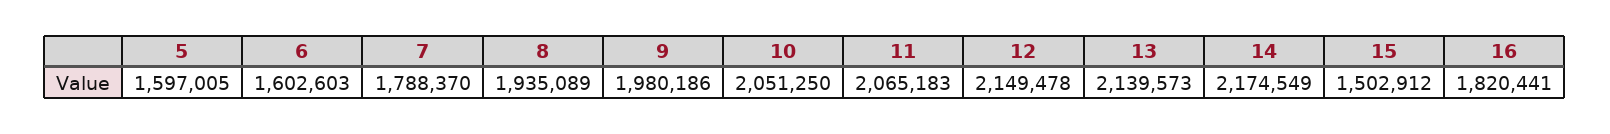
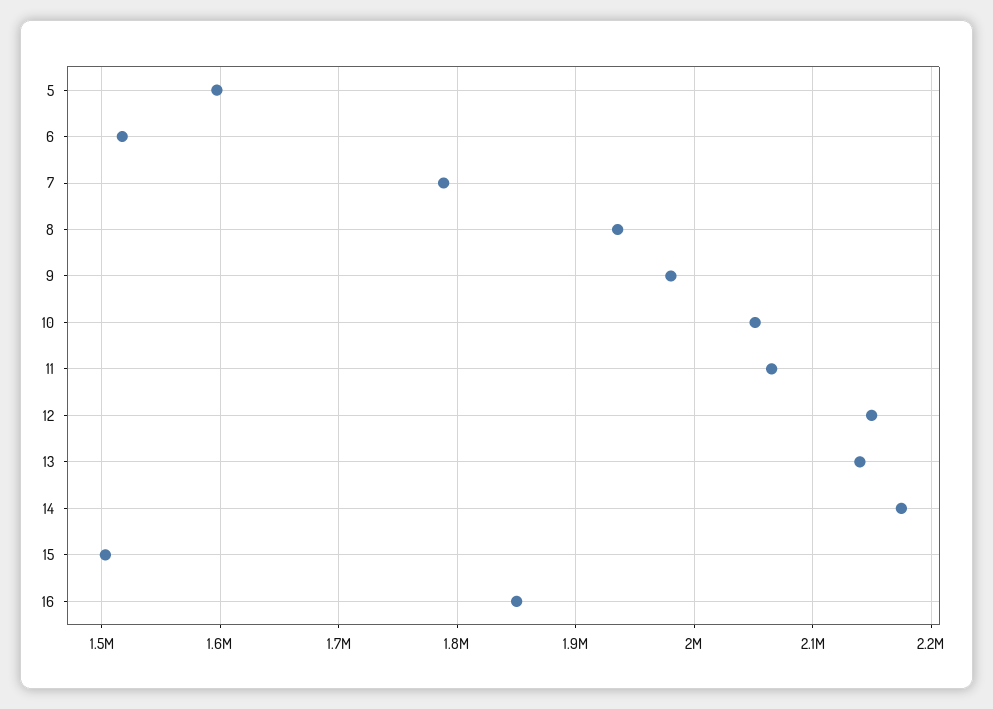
6: 1602603 -> 1520000
16: 1820441 -> 1850000

